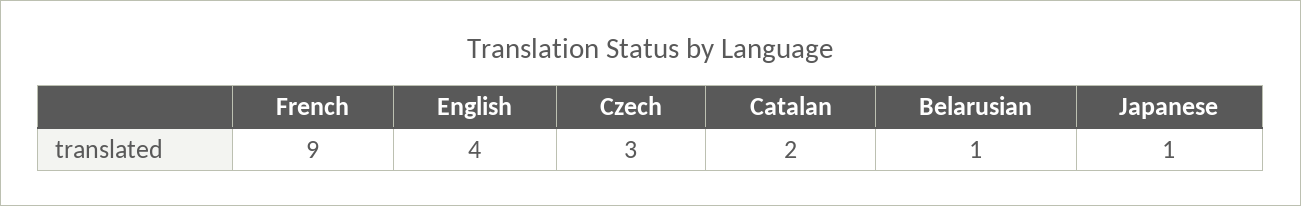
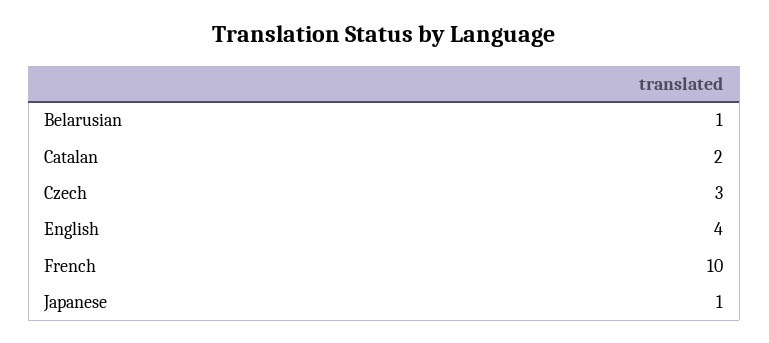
French: 9 -> 10

